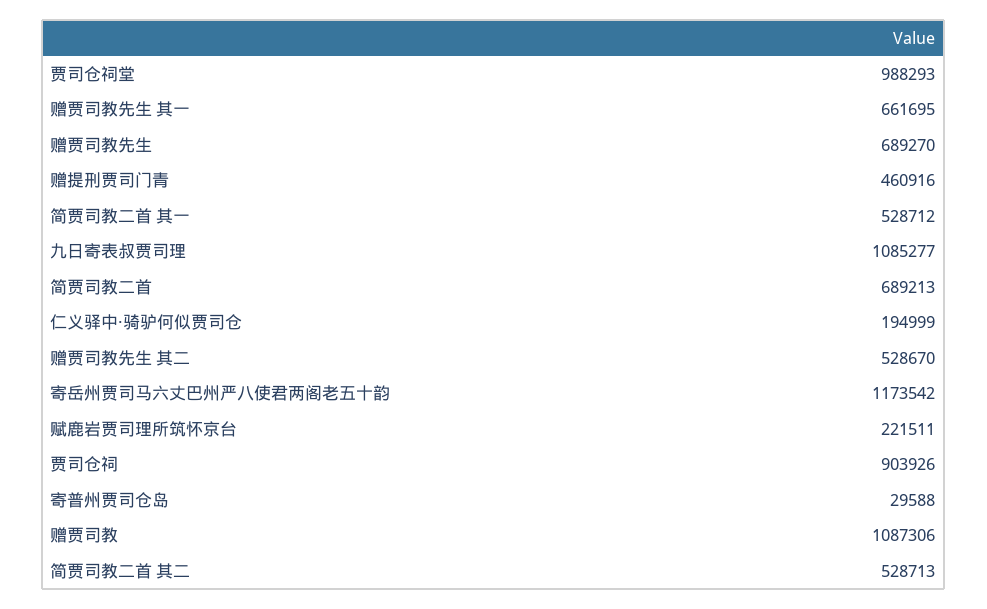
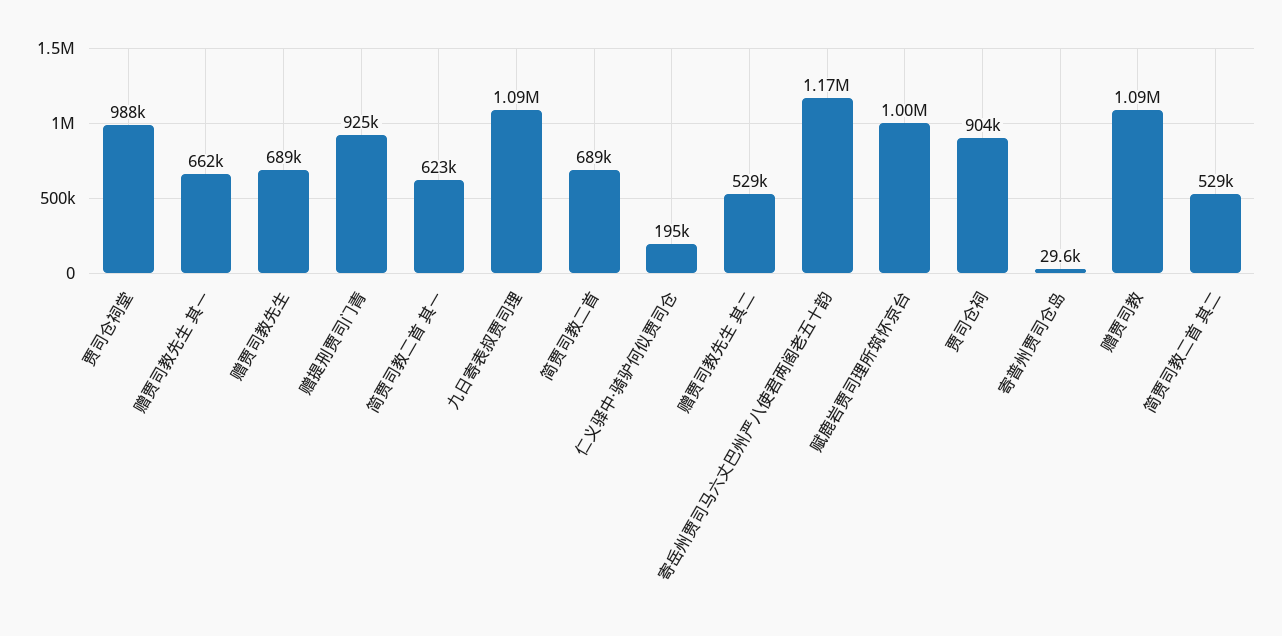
赠提刑贾司门青: 460916 -> 925000
简贾司教二首 其一: 528712 -> 623000
赋鹿岩贾司理所筑怀京台: 221511 -> 1000000

